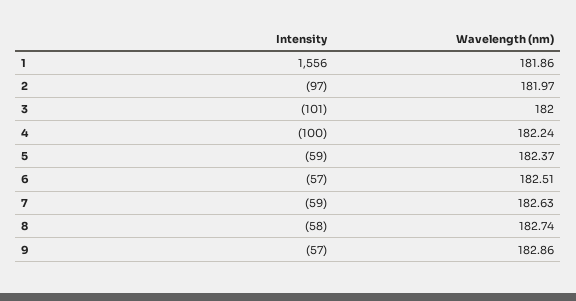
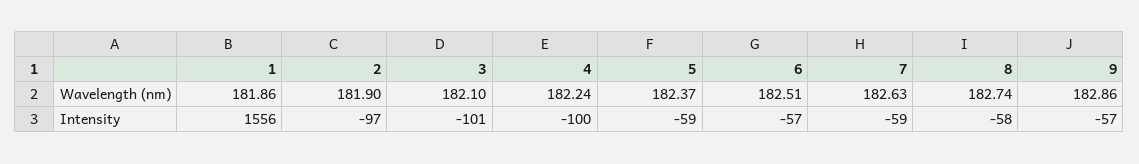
Wavelength (nm), 2: 181.97 -> 181.9
Wavelength (nm), 3: 182 -> 182.1

